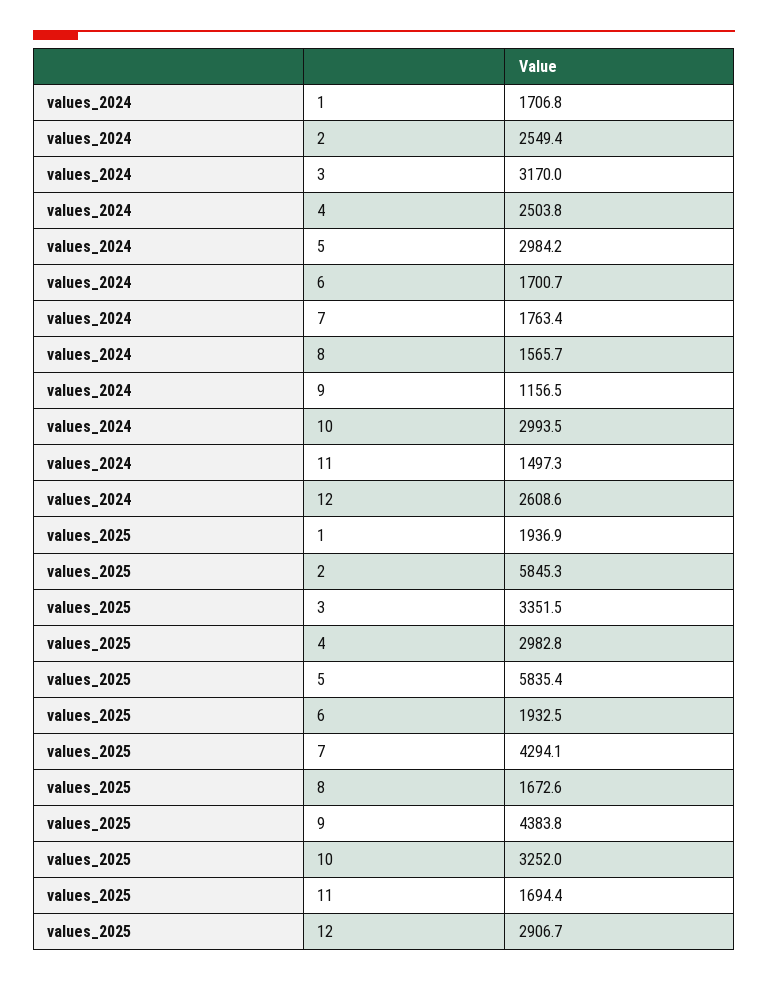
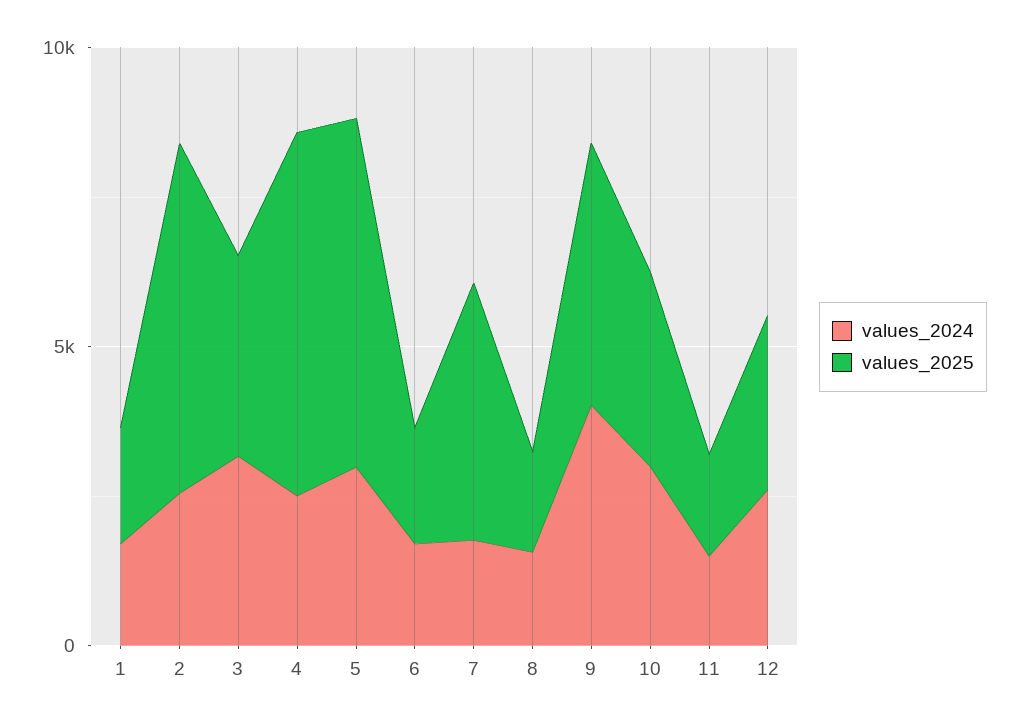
values_2024, 9: 1156.5 -> 4000
values_2025, 4: 2982.8 -> 6000

